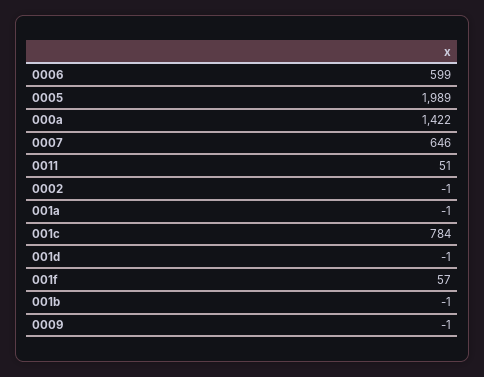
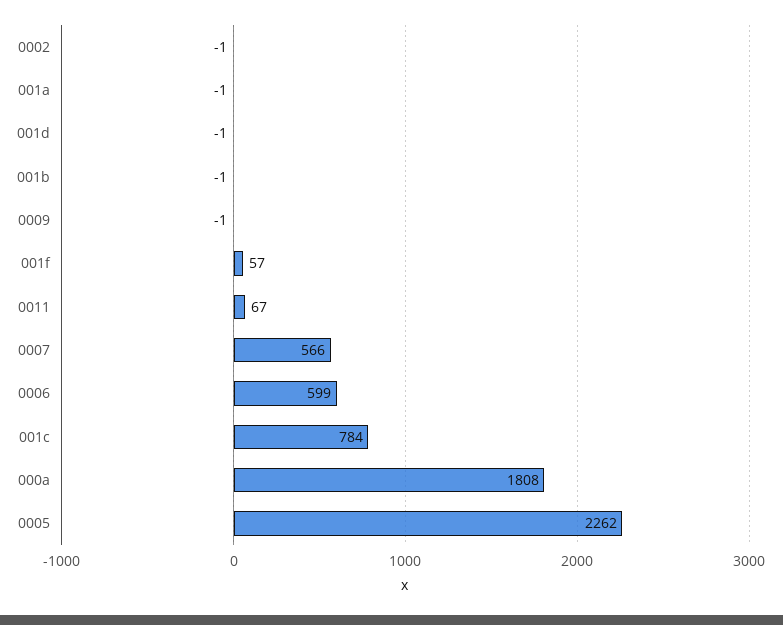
0005: 1989 -> 2262
000a: 1422 -> 1808
0007: 646 -> 566
0011: 51 -> 67

